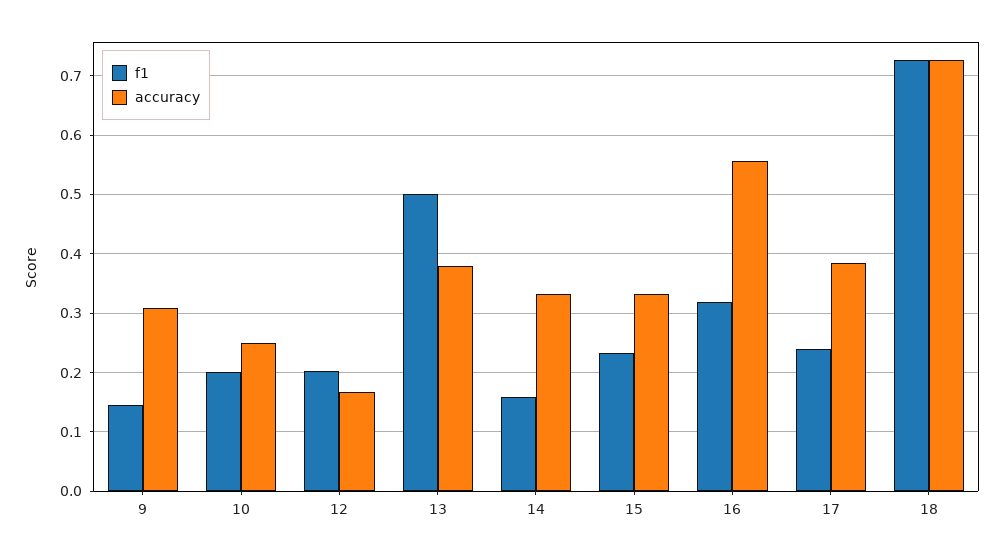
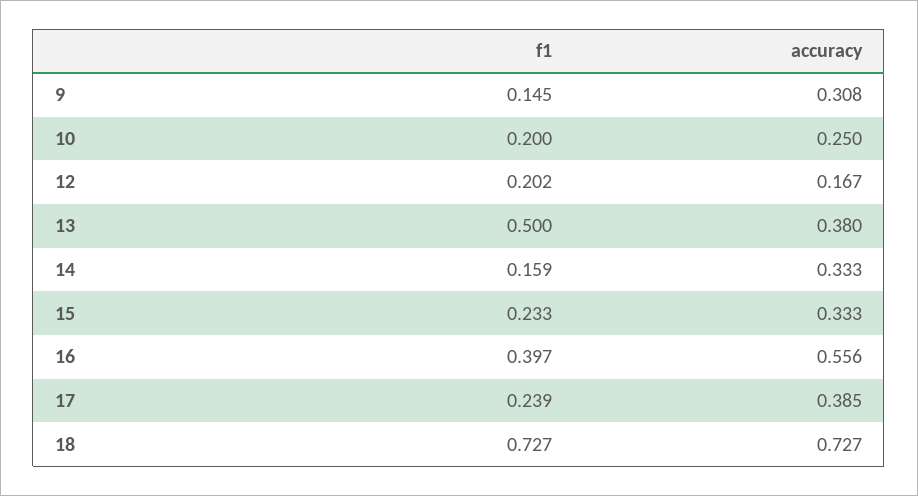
f1, 16: 0.32 -> 0.397

